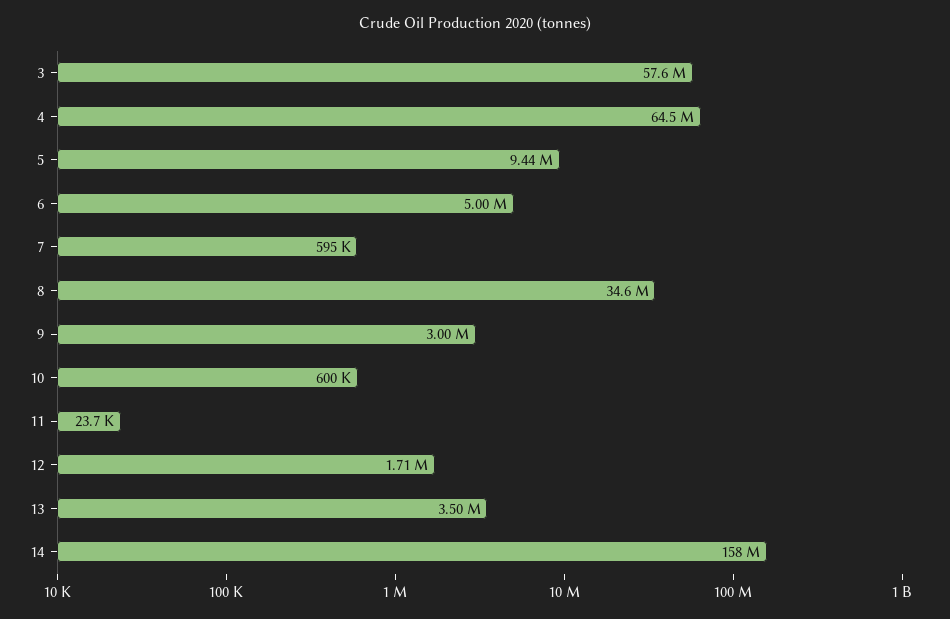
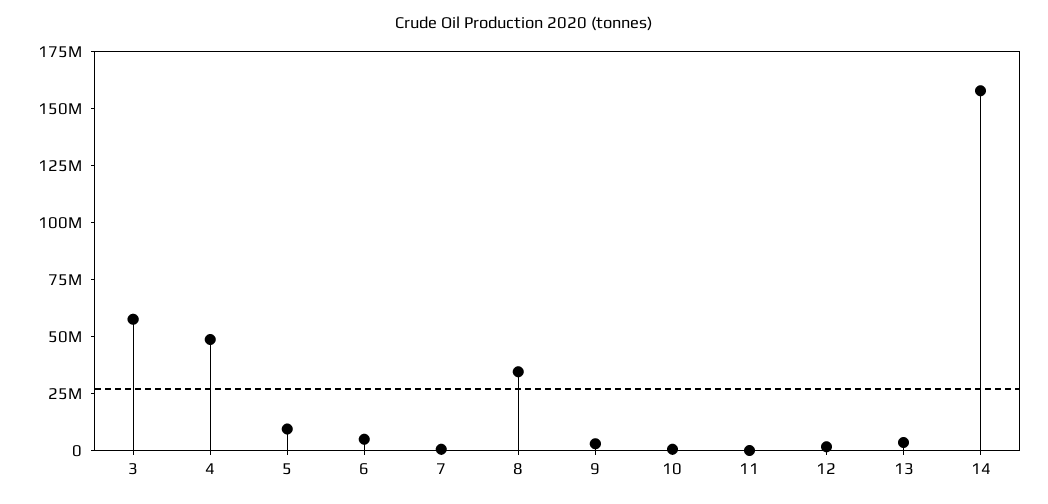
4: 64500000 -> 50000000

